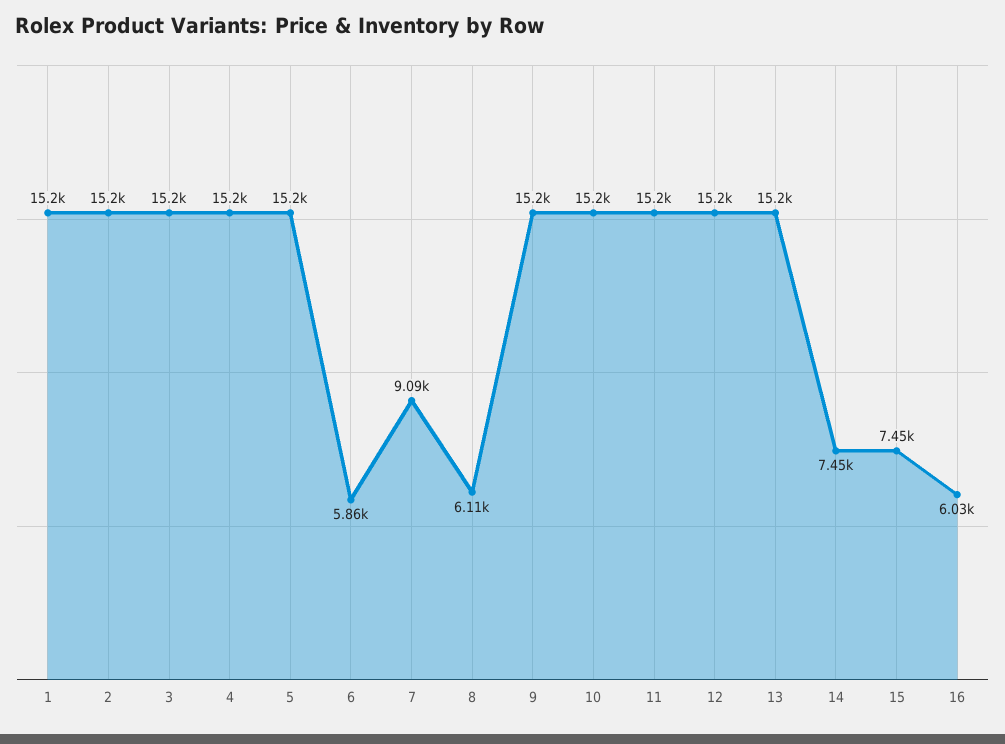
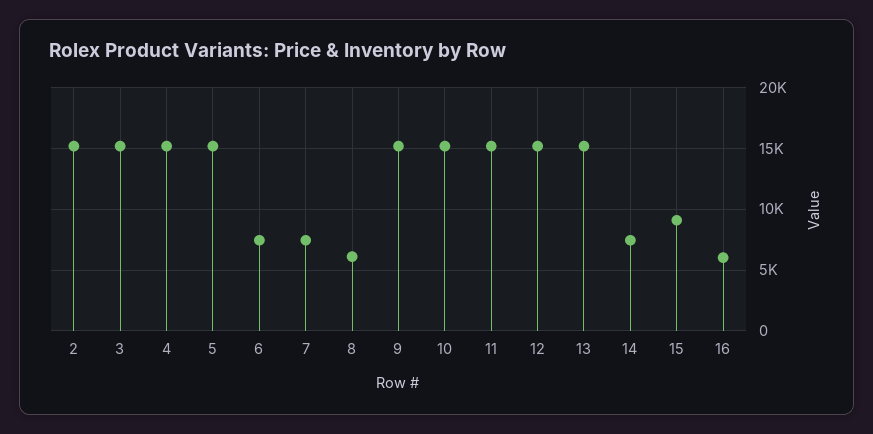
1: 15200 -> none
6: 5860 -> 7500
7: 9090 -> 7500
15: 7450 -> 9000

